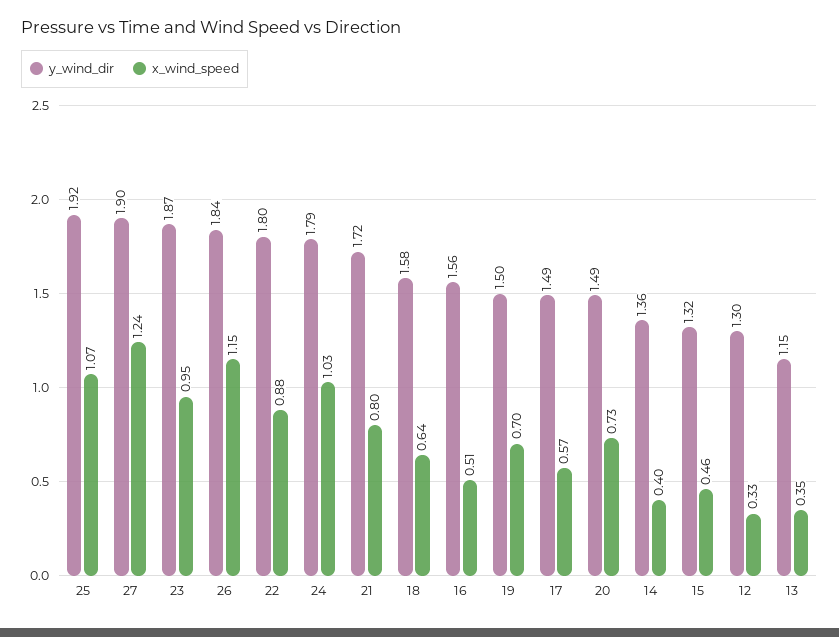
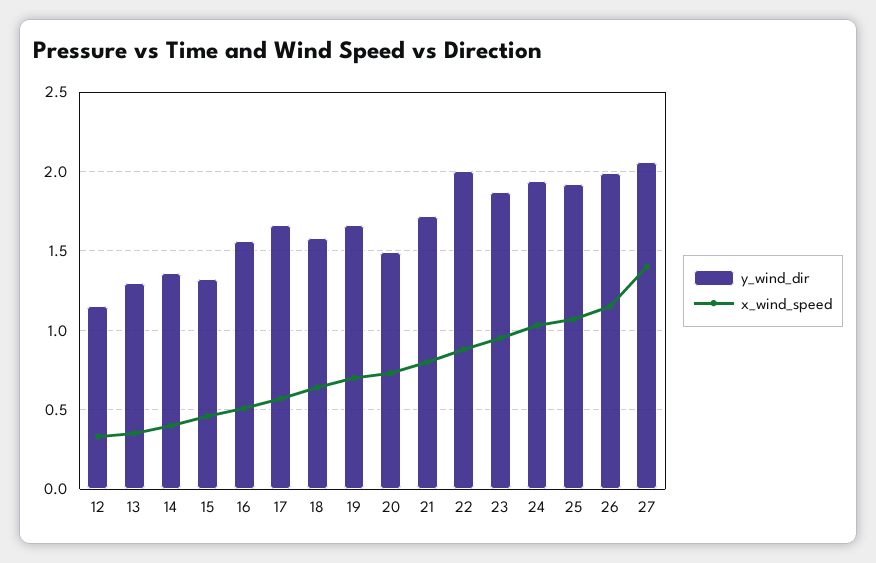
y_wind_dir, 27: 1.9 -> 2.05
x_wind_speed, 27: 1.24 -> 1.4
y_wind_dir, 26: 1.84 -> 2
y_wind_dir, 22: 1.8 -> 2
y_wind_dir, 24: 1.79 -> 1.95
y_wind_dir, 19: 1.5 -> 1.65
y_wind_dir, 17: 1.49 -> 1.65
y_wind_dir, 12: 1.3 -> 1.15
y_wind_dir, 13: 1.15 -> 1.3

